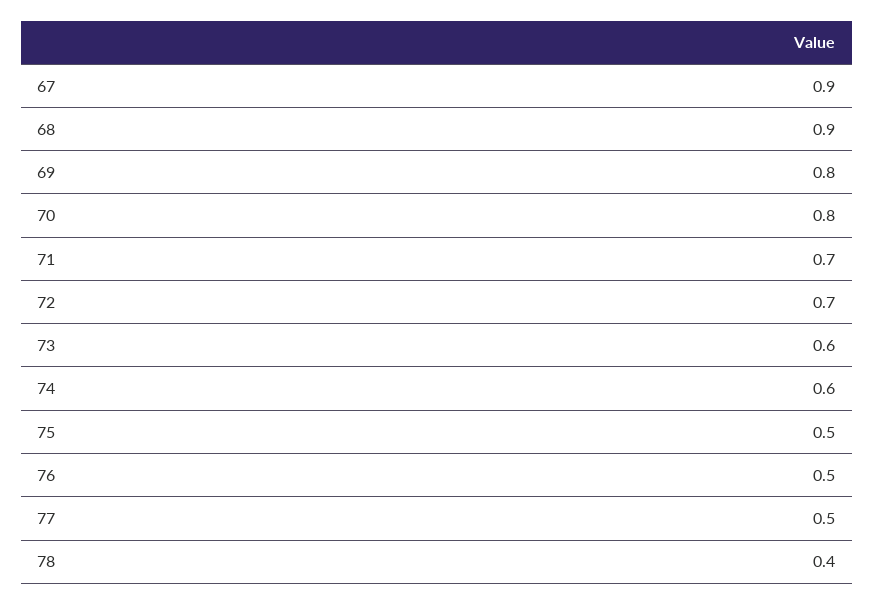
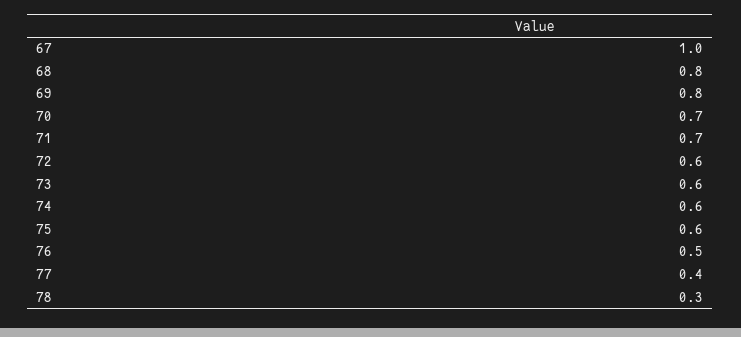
67: 0.9 -> 1
68: 0.9 -> 0.8
70: 0.8 -> 0.7
72: 0.7 -> 0.6
75: 0.5 -> 0.6
77: 0.5 -> 0.4
78: 0.4 -> 0.3

